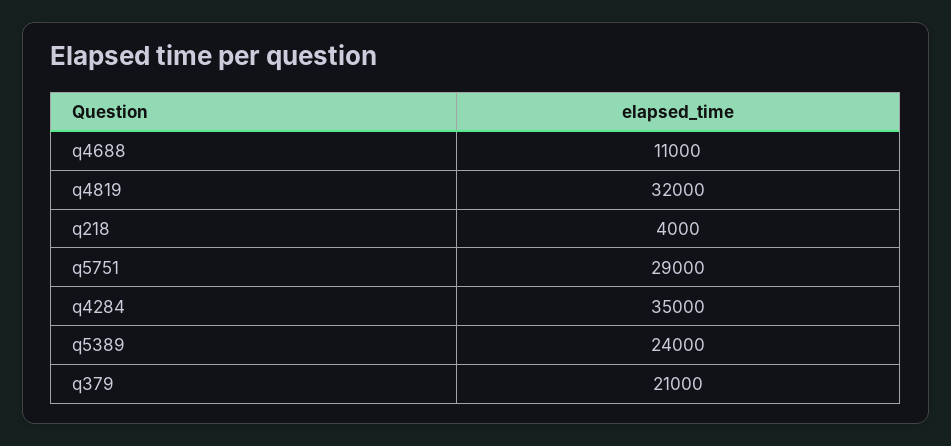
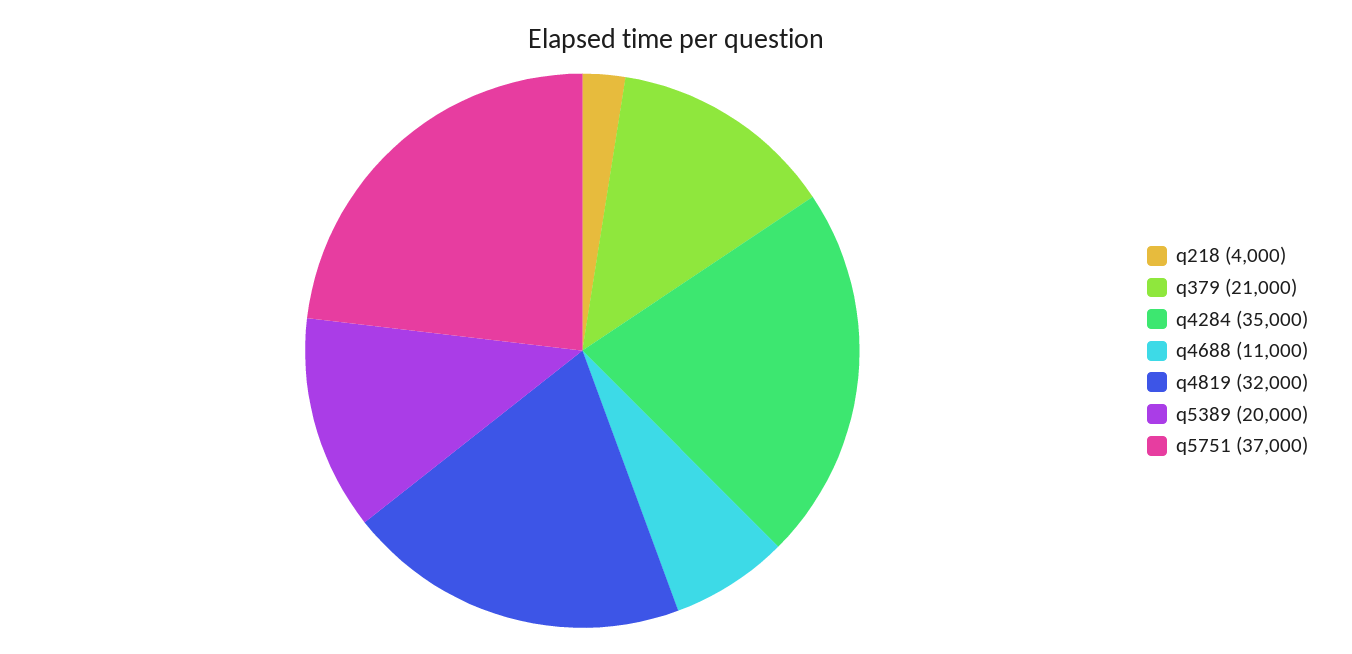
q5751: 29000 -> 37000
q5389: 24000 -> 20000

